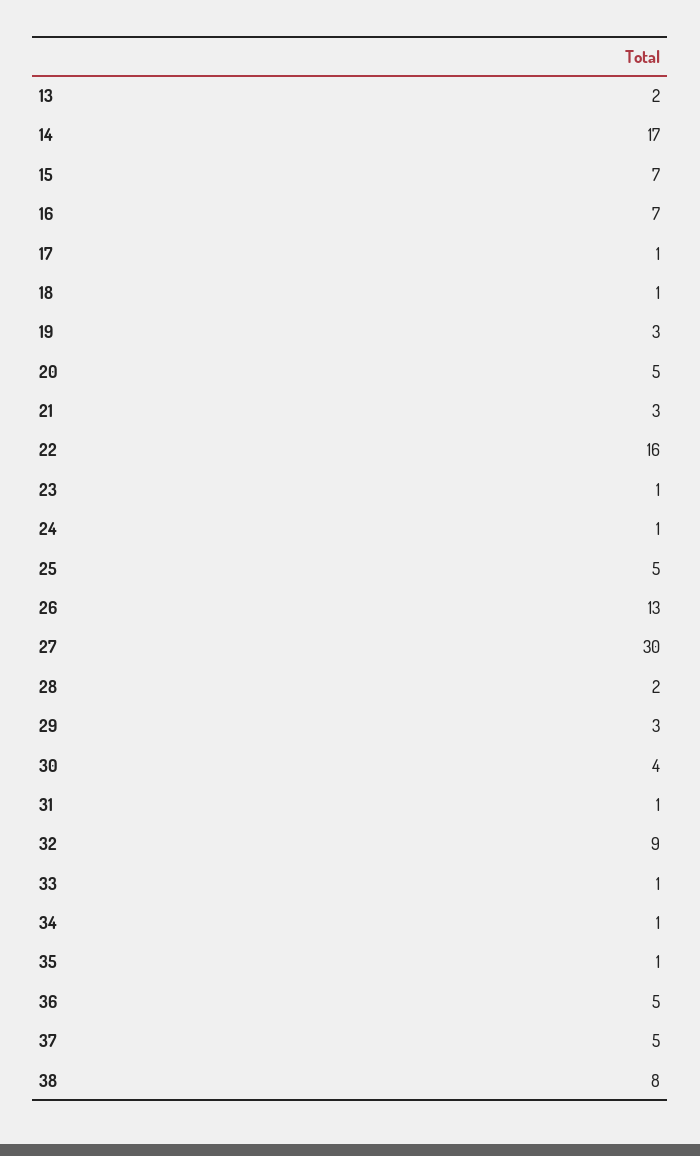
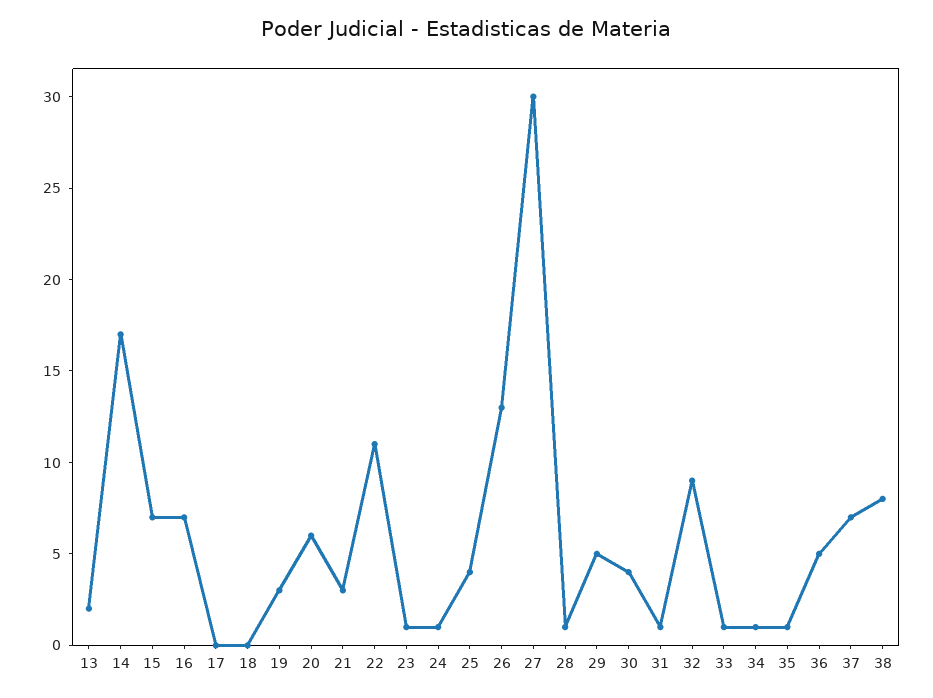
17: 1 -> 0
18: 1 -> 0
20: 5 -> 6
22: 16 -> 11
25: 5 -> 4
28: 2 -> 1
29: 3 -> 5
37: 5 -> 7

